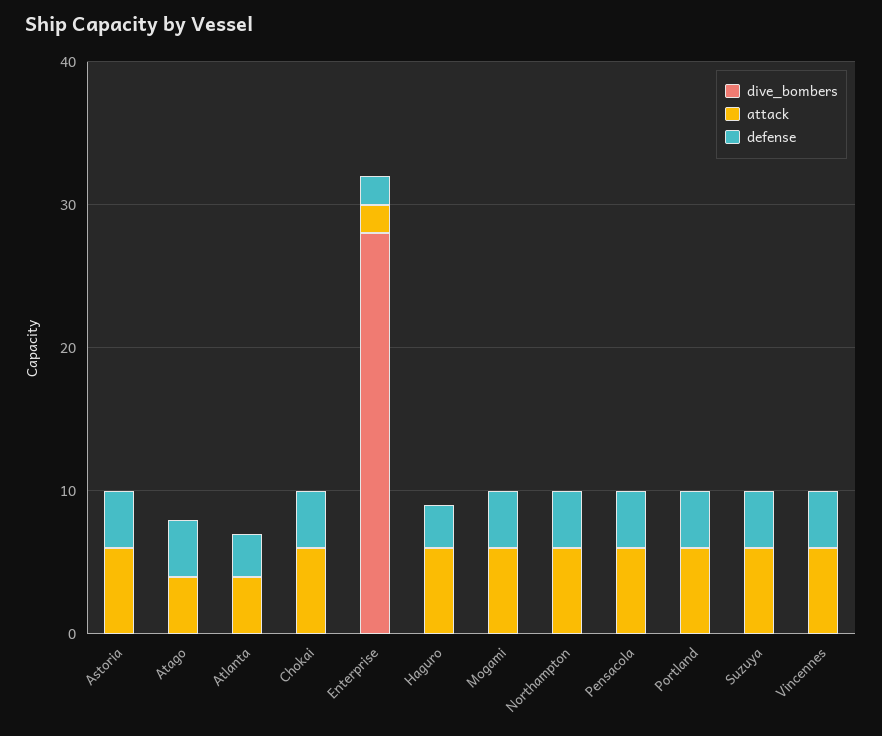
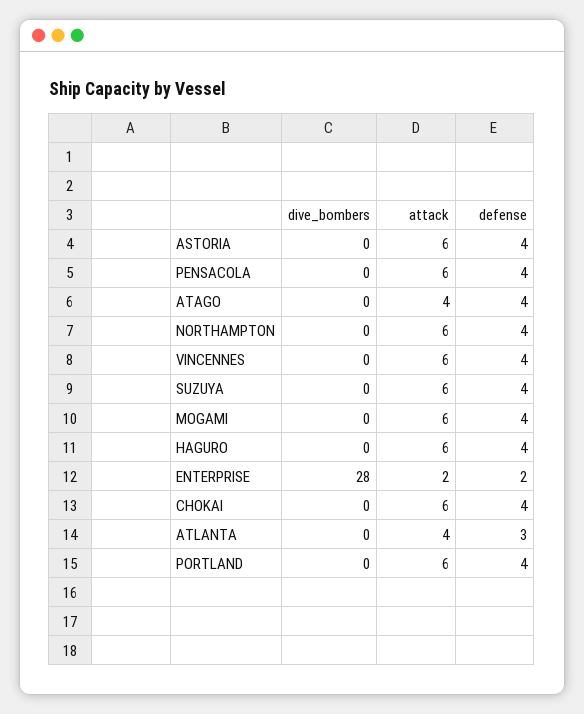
defense, Haguro: 3 -> 4

